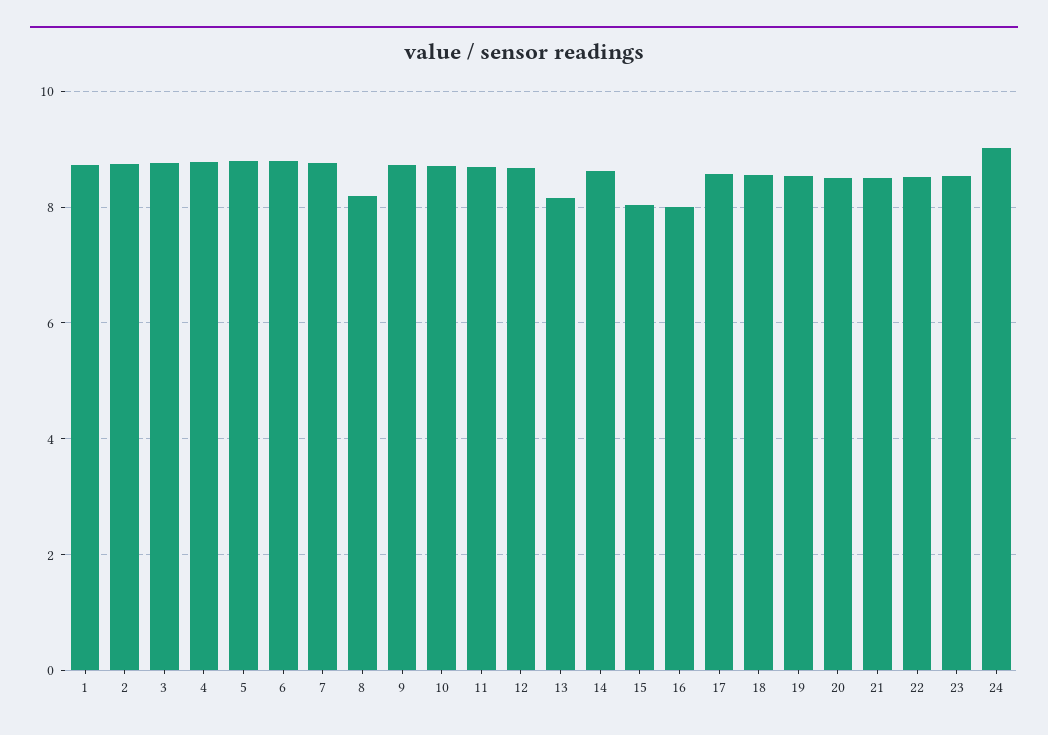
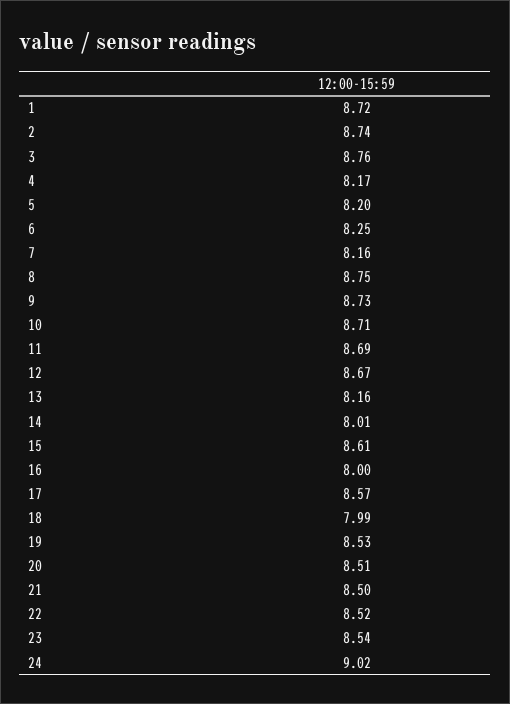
4: 8.8 -> 8.17
5: 8.8 -> 8.2
6: 8.8 -> 8.25
7: 8.8 -> 8.16
8: 8.2 -> 8.75
14: 8.6 -> 8.01
15: 8 -> 8.61
18: 8.6 -> 7.99

